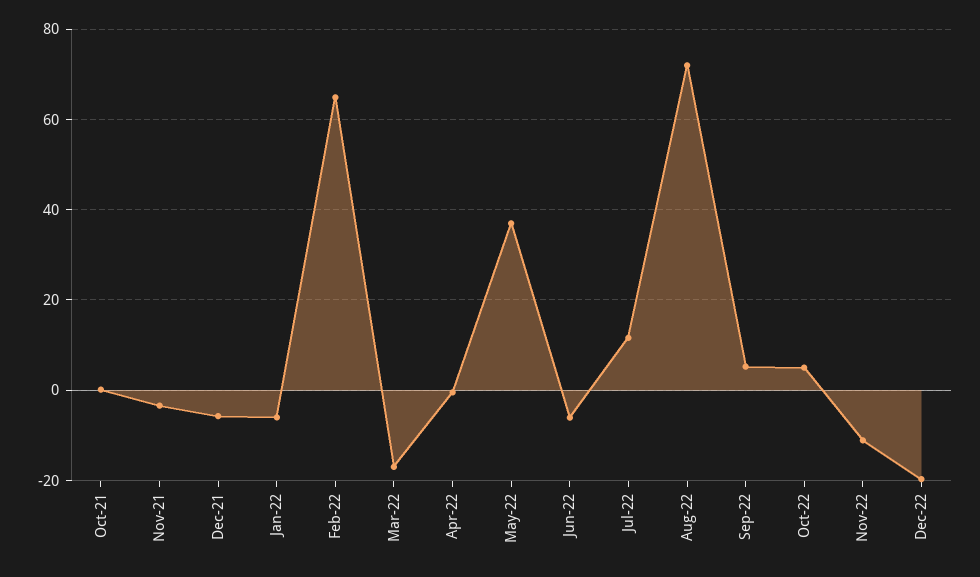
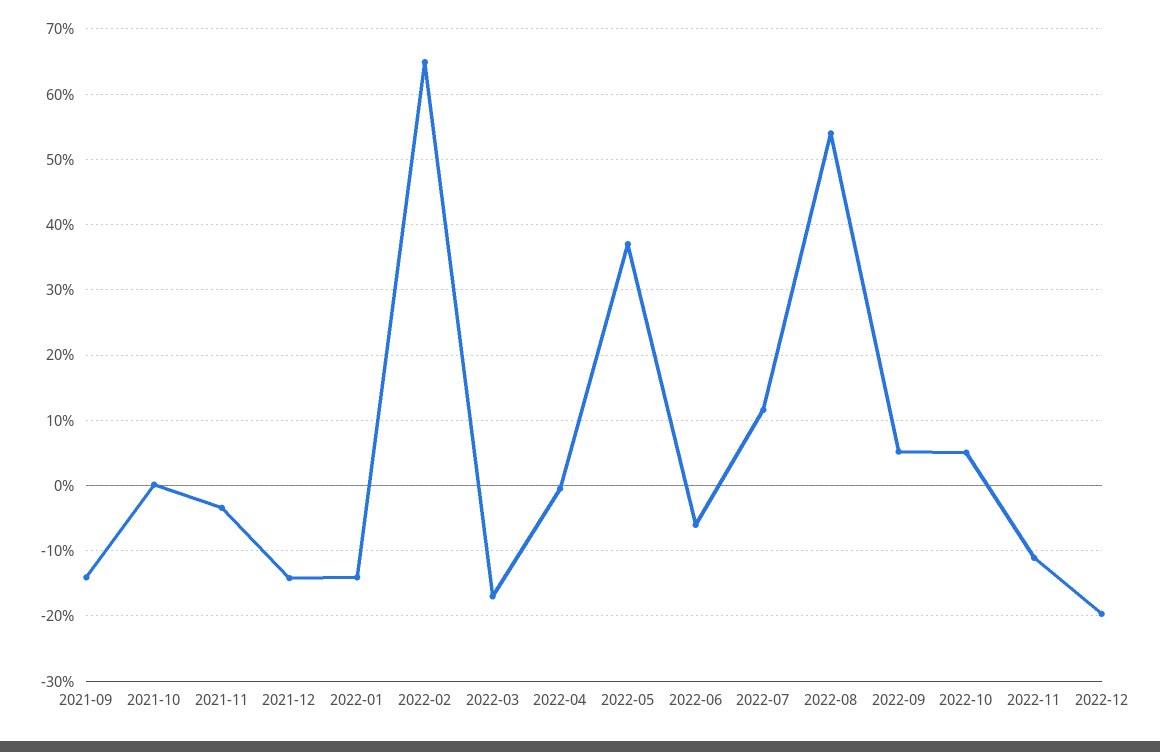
Dec-21: -6 -> -14
Jan-22: -6 -> -14
Aug-22: 72 -> 54
2021-09: none -> -14

